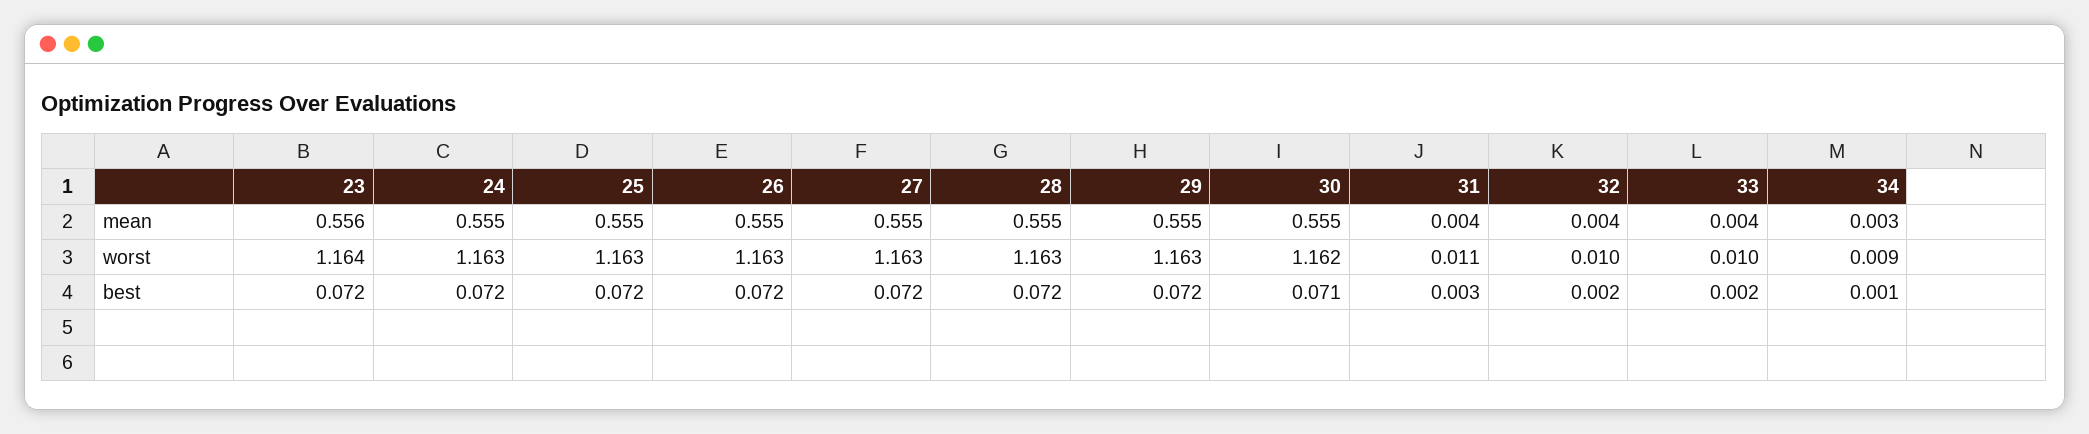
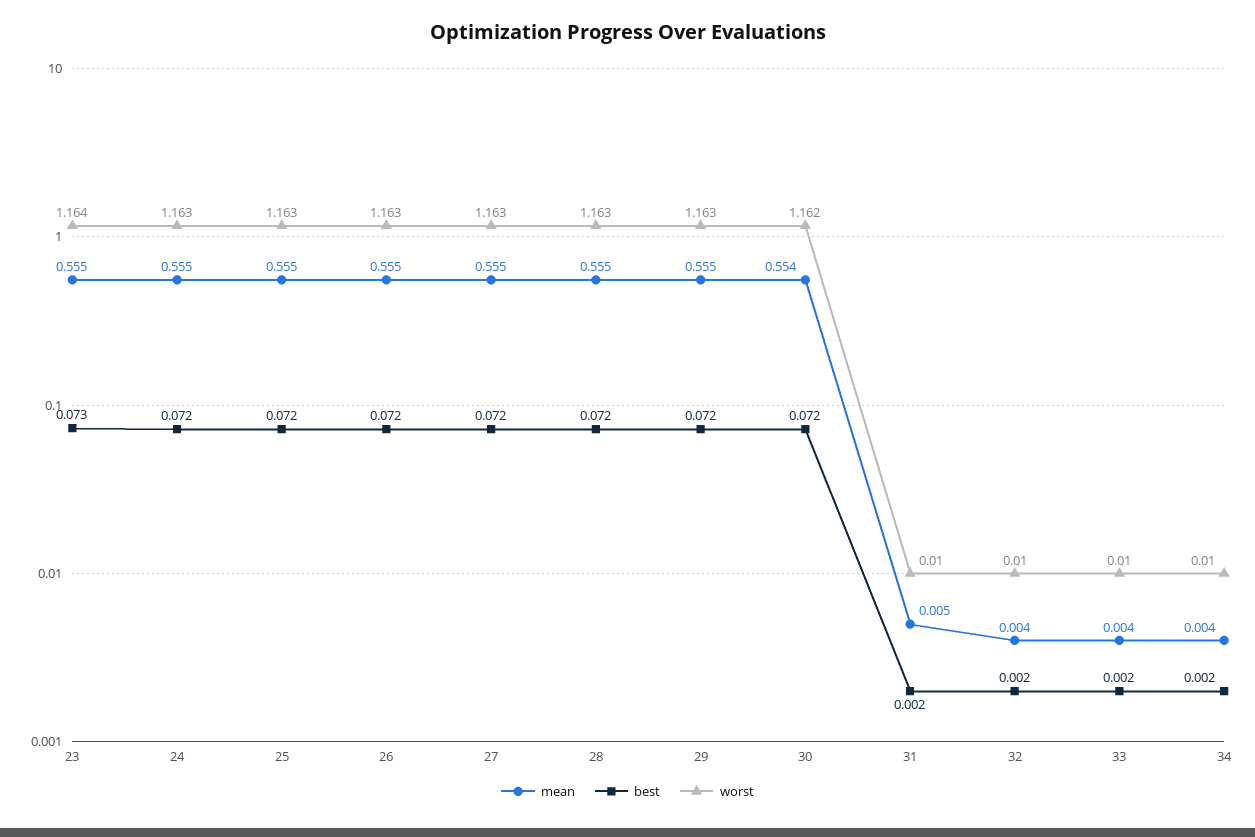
mean, 23: 0.556 -> 0.555
mean, 30: 0.555 -> 0.554
mean, 31: 0.004 -> 0.005
mean, 34: 0.003 -> 0.004
worst, 31: 0.011 -> 0.01
worst, 34: 0.009 -> 0.01
best, 23: 0.072 -> 0.073
best, 30: 0.071 -> 0.072
best, 31: 0.003 -> 0.002
best, 34: 0.001 -> 0.002

